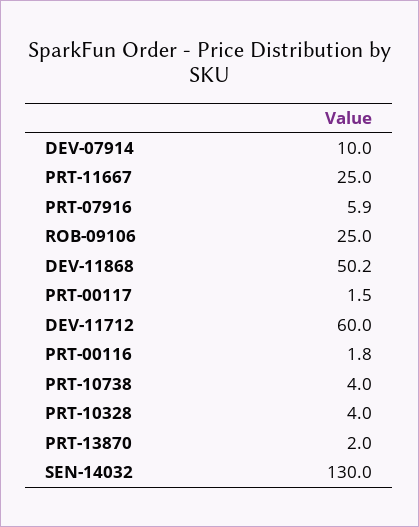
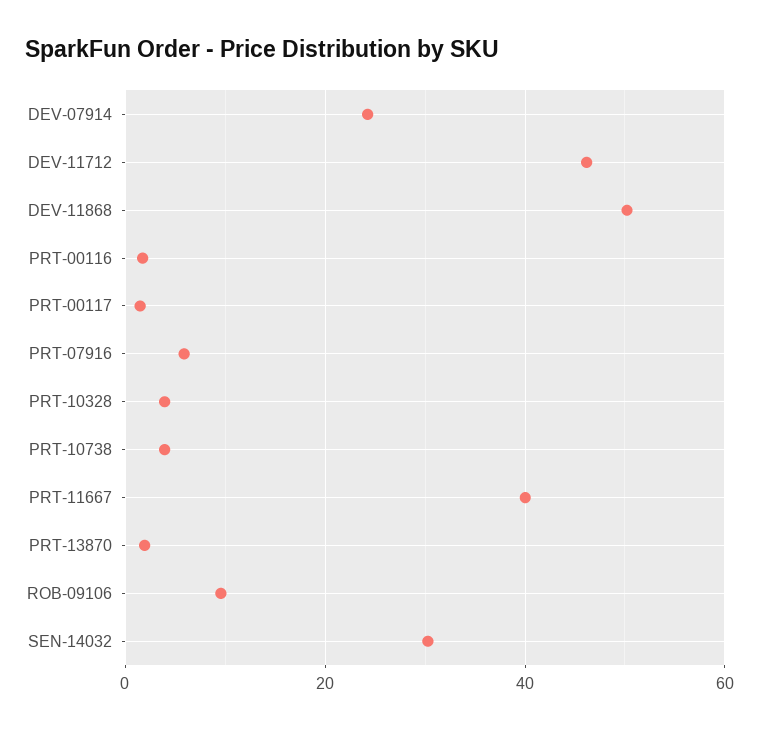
DEV-07914: 10 -> 24
PRT-11667: 25 -> 40
ROB-09106: 25 -> 10
DEV-11712: 60 -> 46
SEN-14032: 130 -> 30

